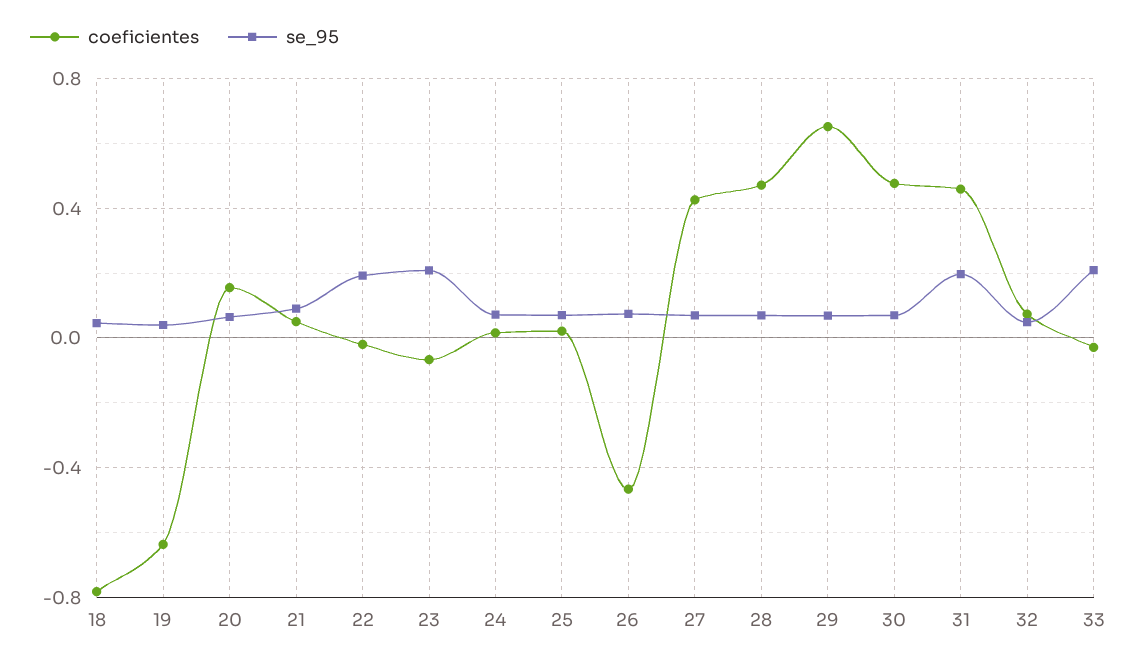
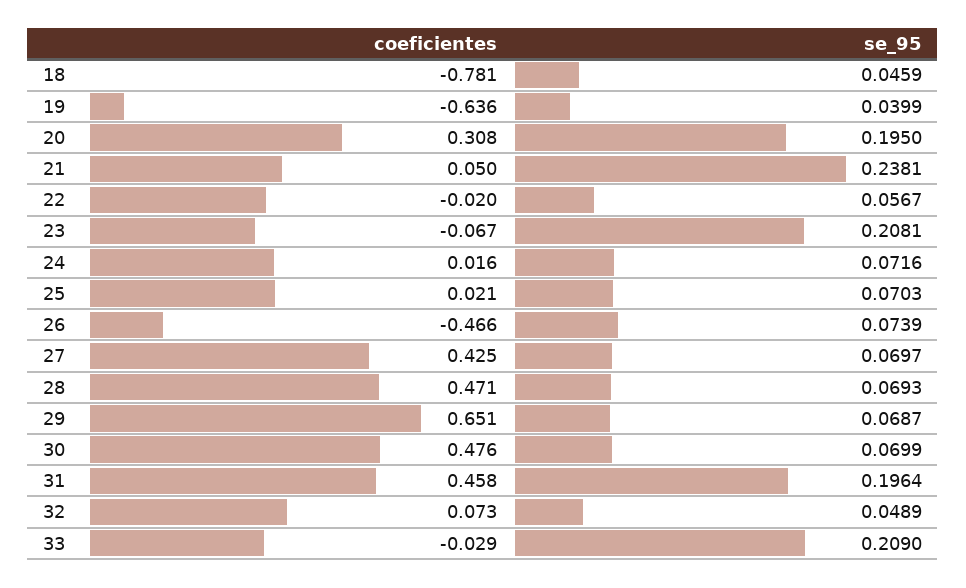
coeficientes, 20: 0.15 -> 0.308
se_95, 20: 0.05 -> 0.195
se_95, 21: 0.1 -> 0.2381
se_95, 22: 0.2 -> 0.0567

